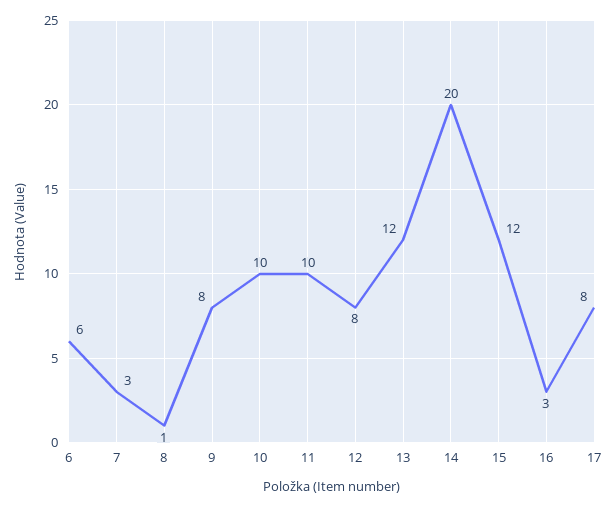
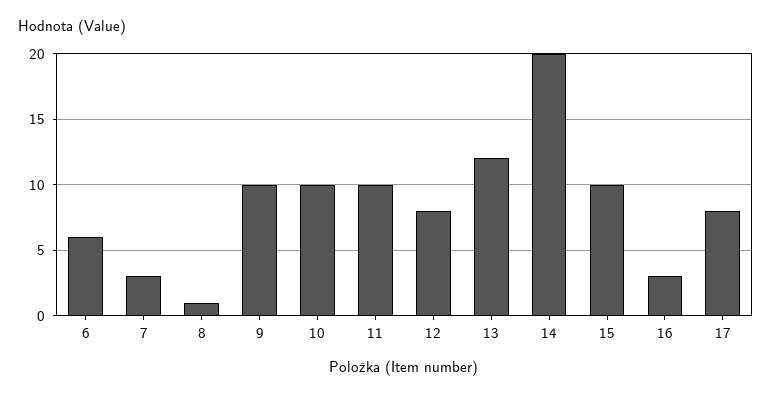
9: 8 -> 10
15: 12 -> 10

